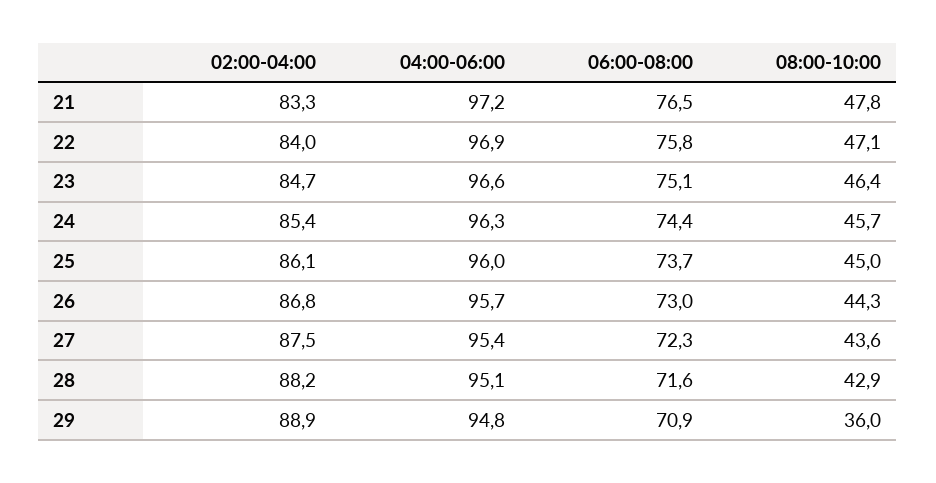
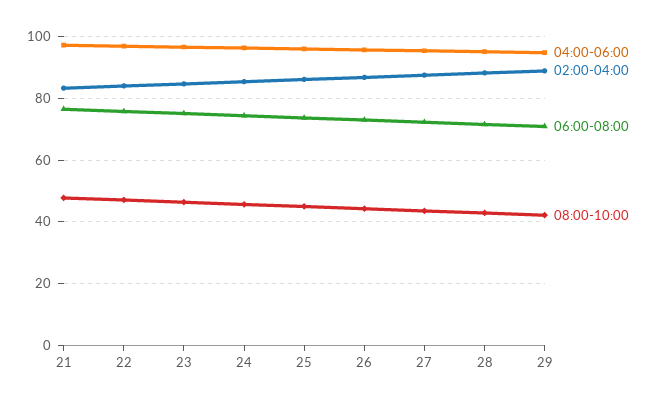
08:00-10:00, 29: 36 -> 42

